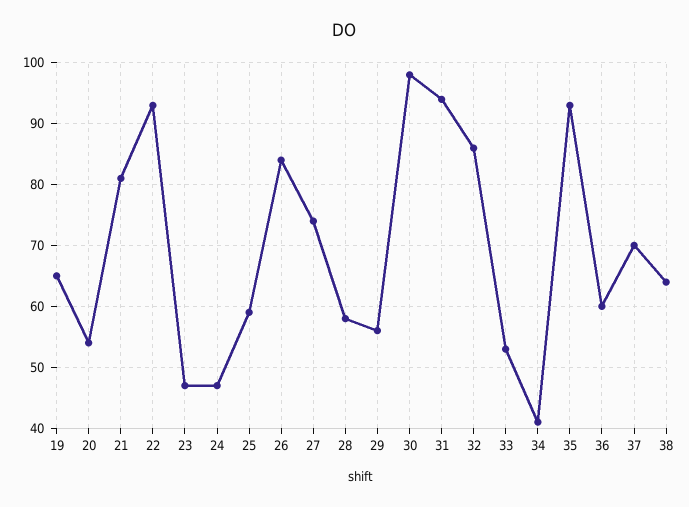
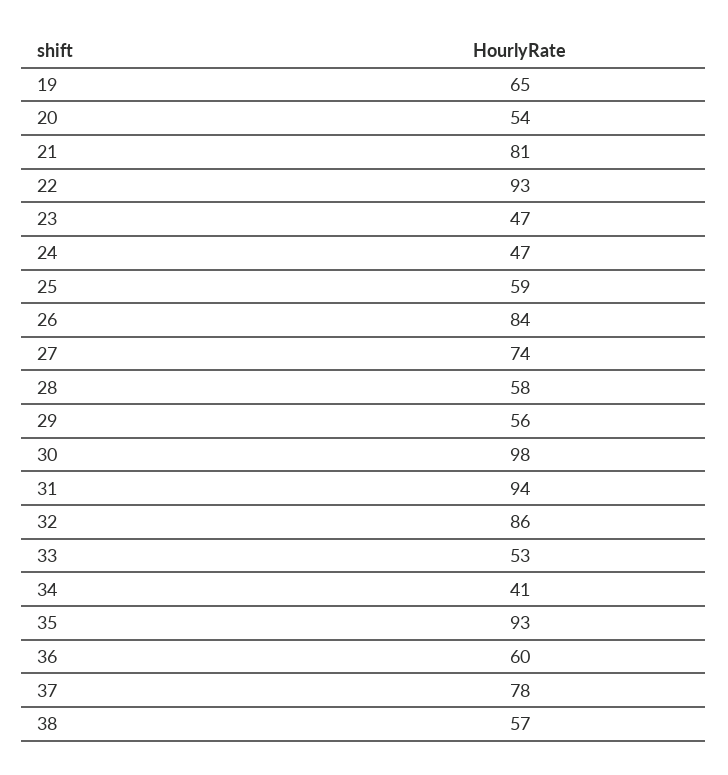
37: 70 -> 78
38: 64 -> 57

